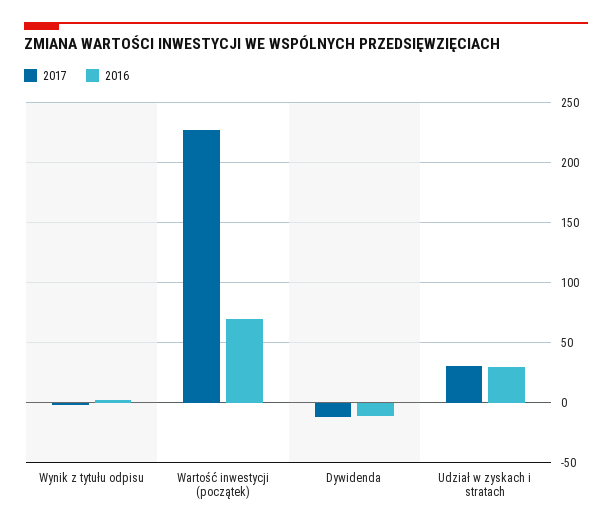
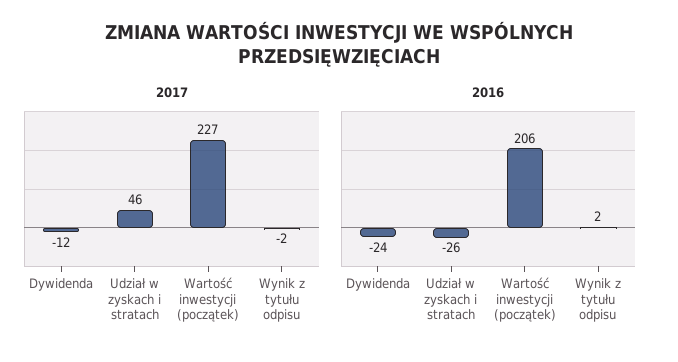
2016, Wartość inwestycji (początek): 70 -> 206
2016, Dywidenda: -10 -> -24
2017, Udział w zyskach i stratach: 30 -> 46
2016, Udział w zyskach i stratach: 30 -> -26

